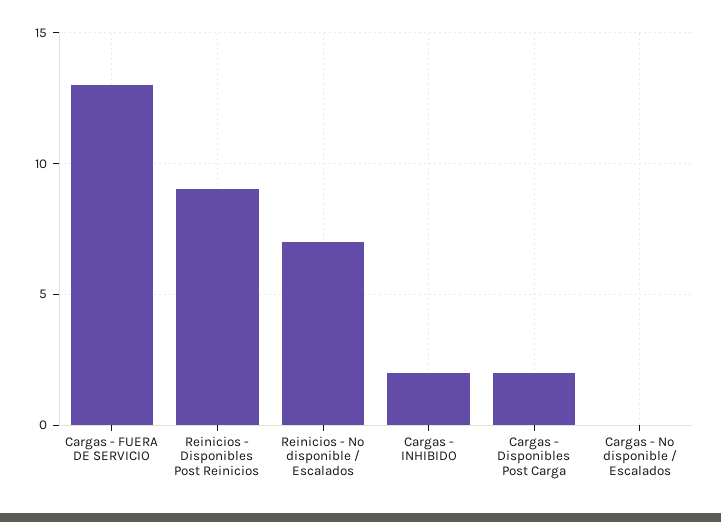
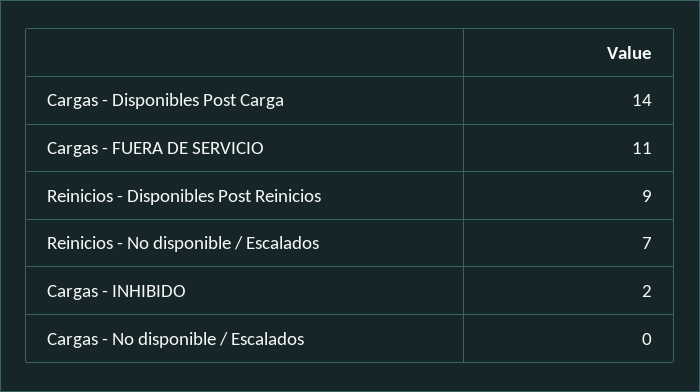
Cargas - FUERA DE SERVICIO: 13 -> 11
Cargas - Disponibles Post Carga: 2 -> 14

